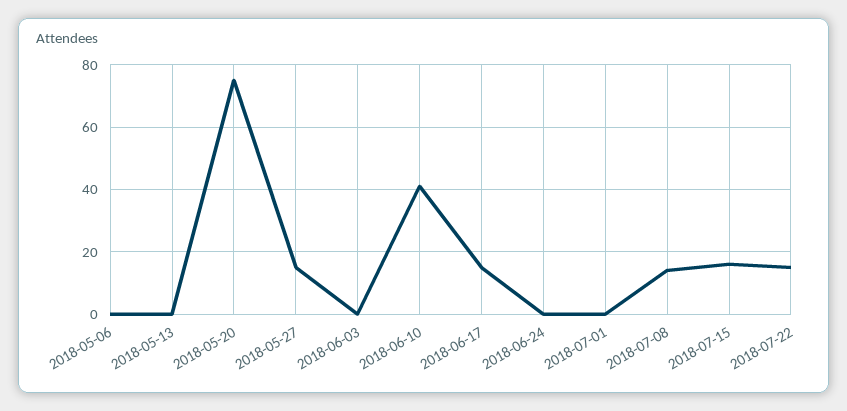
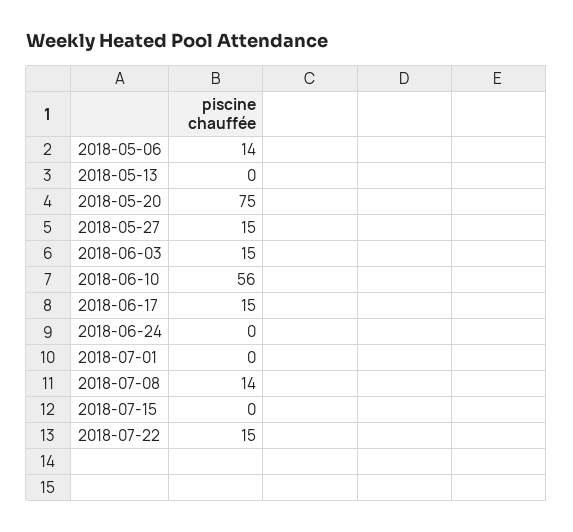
2018-05-06: 0 -> 14
2018-06-03: 0 -> 15
2018-06-10: 40 -> 56
2018-07-15: 15 -> 0

